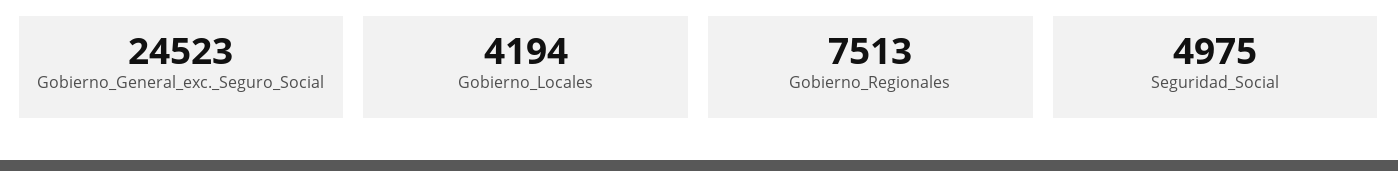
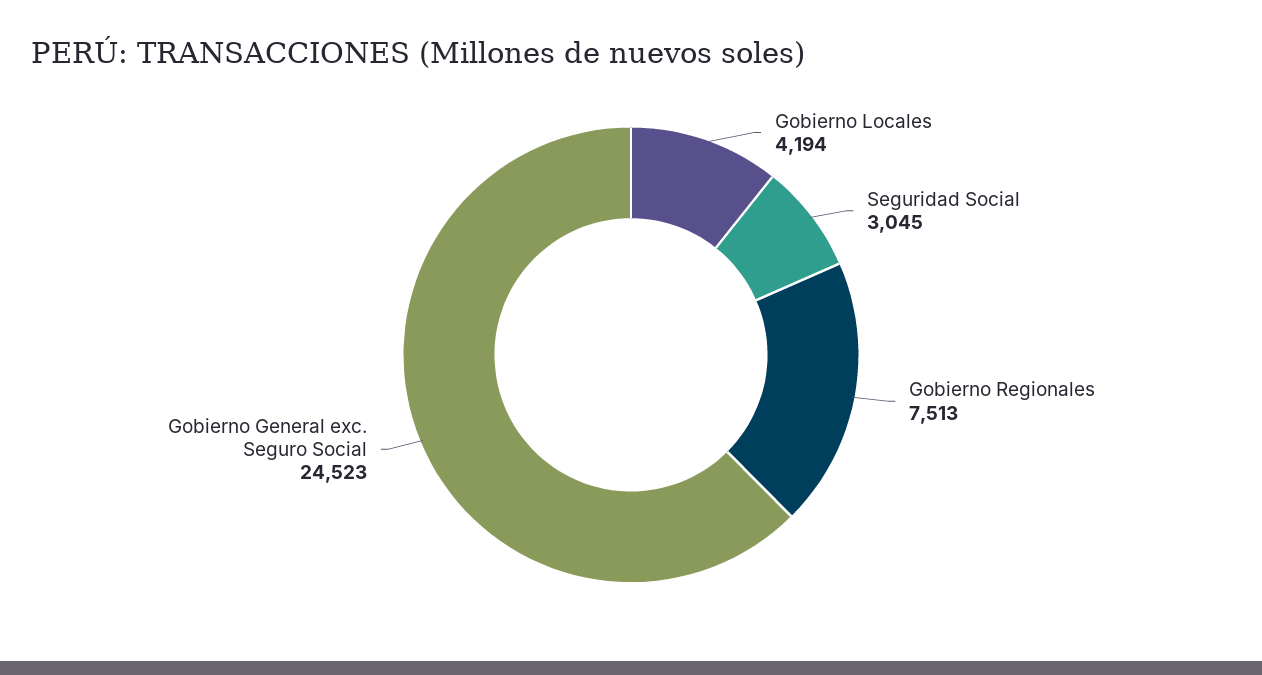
Seguridad_Social: 4975 -> 3045

